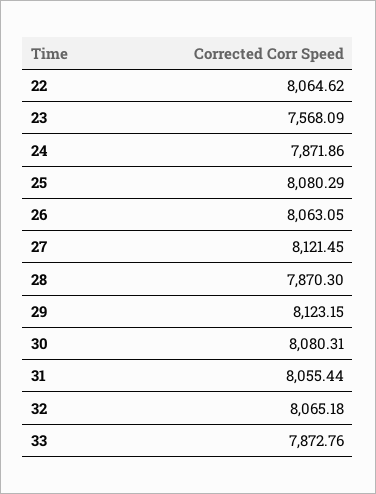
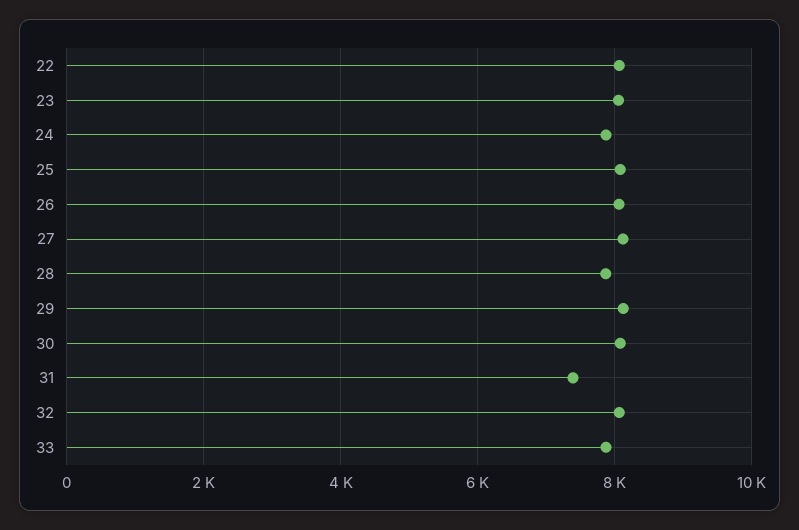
23: 7568.09 -> 8000
31: 8055.44 -> 7400

